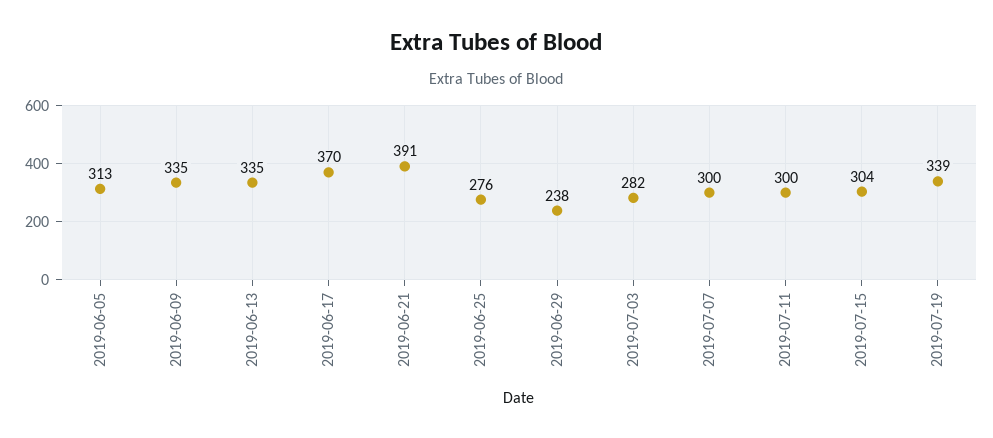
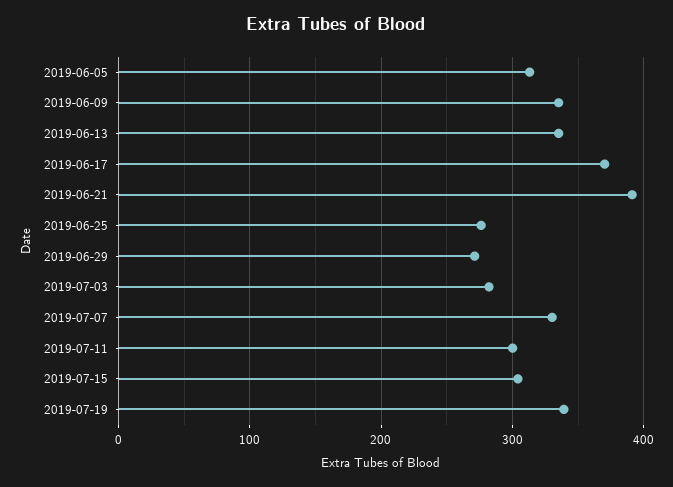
2019-06-29: 238 -> 270
2019-07-07: 300 -> 330

